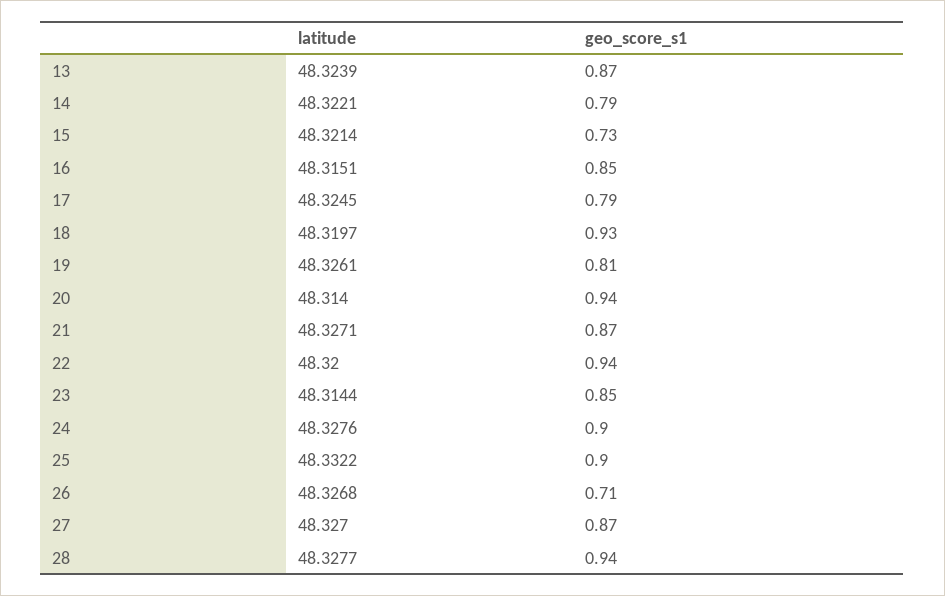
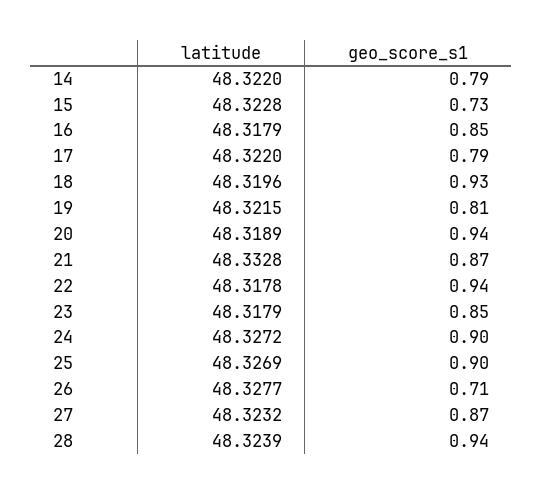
latitude, 13: 48.3239 -> none
geo_score_s1, 13: 0.87 -> none
latitude, 14: 48.3221 -> 48.322
latitude, 15: 48.3214 -> 48.3228
latitude, 16: 48.3151 -> 48.3179
latitude, 17: 48.3245 -> 48.322
latitude, 18: 48.3197 -> 48.3196
latitude, 19: 48.3261 -> 48.3215
latitude, 20: 48.314 -> 48.3189
latitude, 21: 48.3271 -> 48.3328
latitude, 22: 48.32 -> 48.3178
latitude, 23: 48.3144 -> 48.3179
latitude, 24: 48.3276 -> 48.3272
latitude, 25: 48.3322 -> 48.3269
latitude, 26: 48.3268 -> 48.3277
latitude, 27: 48.327 -> 48.3232
latitude, 28: 48.3277 -> 48.3239

